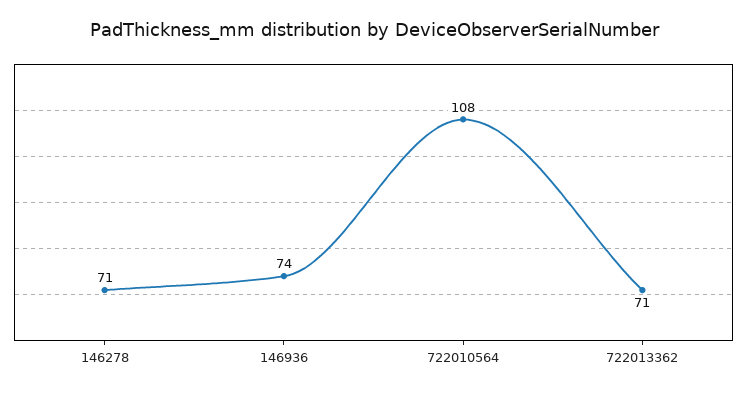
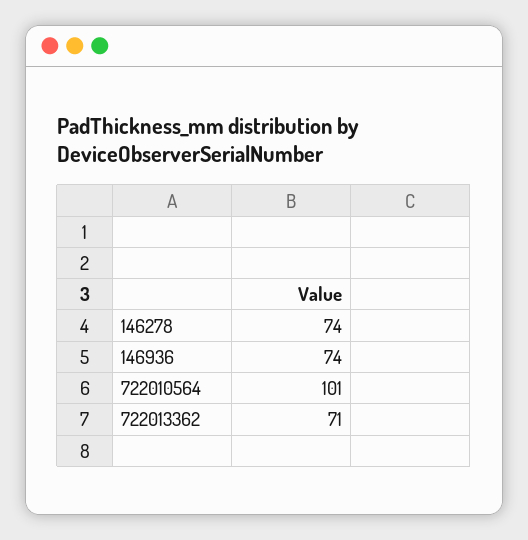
146278: 71 -> 74
722010564: 108 -> 101

